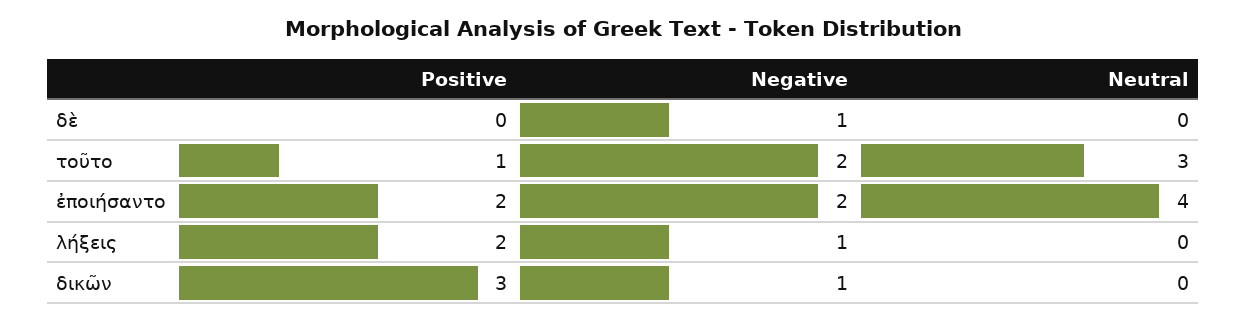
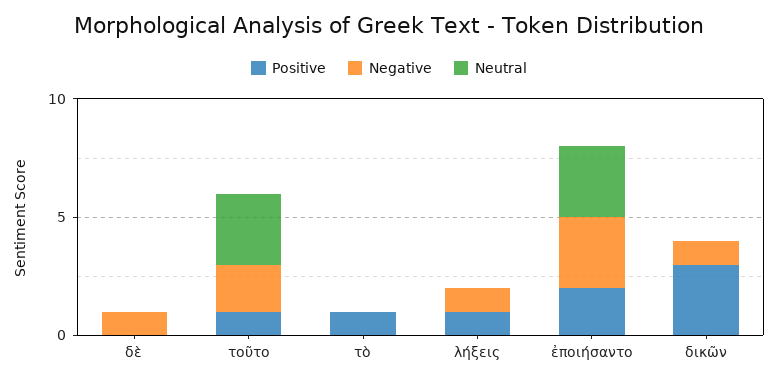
Negative, ἐποιήσαντο: 2 -> 3
Neutral, ἐποιήσαντο: 4 -> 3
Positive, λήξεις: 2 -> 1
Positive, τὸ: none -> 1
Negative, τὸ: none -> 0
Neutral, τὸ: none -> 0

